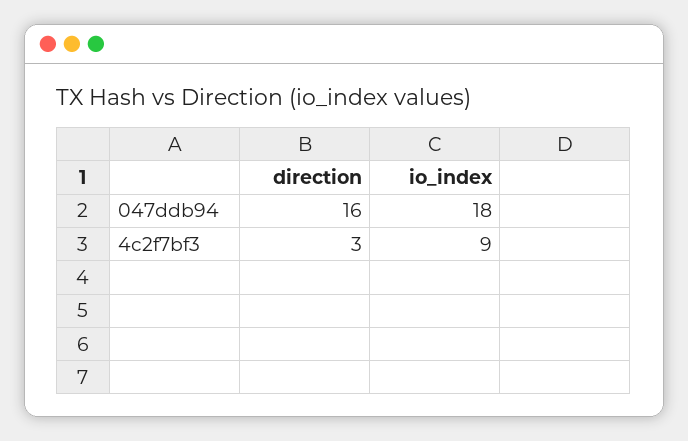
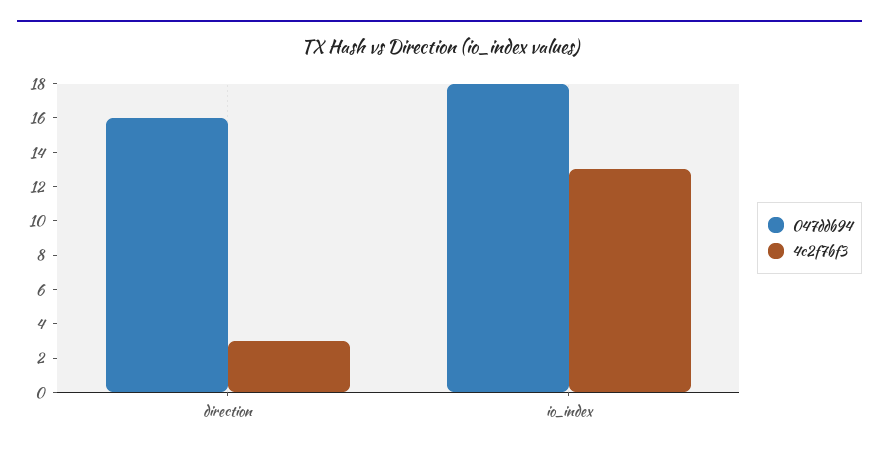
4c2f7bf3, io_index: 9 -> 13

